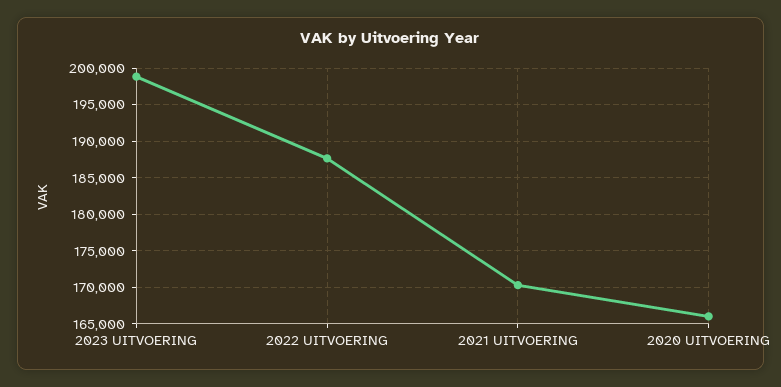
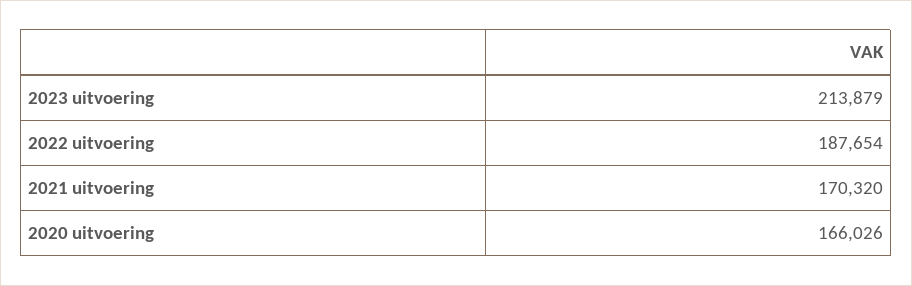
2023 UITVOERING: 199000 -> 213879

